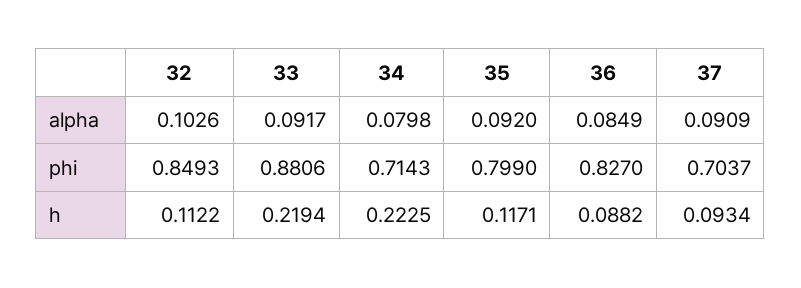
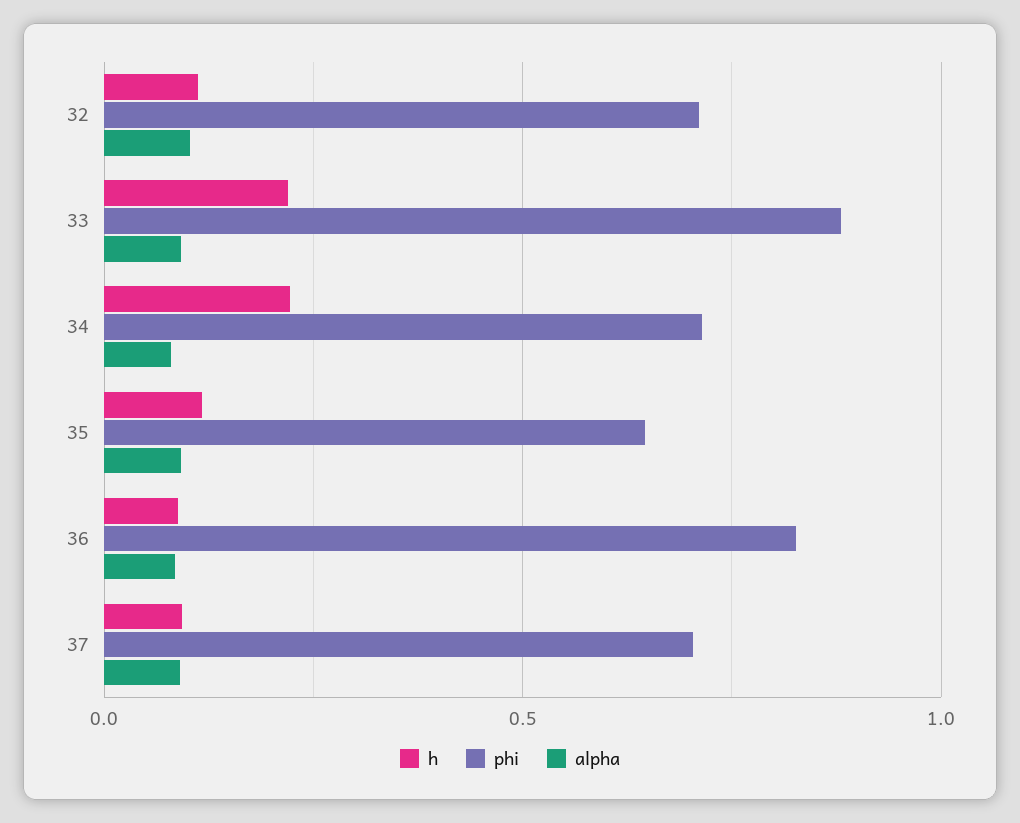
phi, 32: 0.8493 -> 0.7
phi, 35: 0.799 -> 0.65

